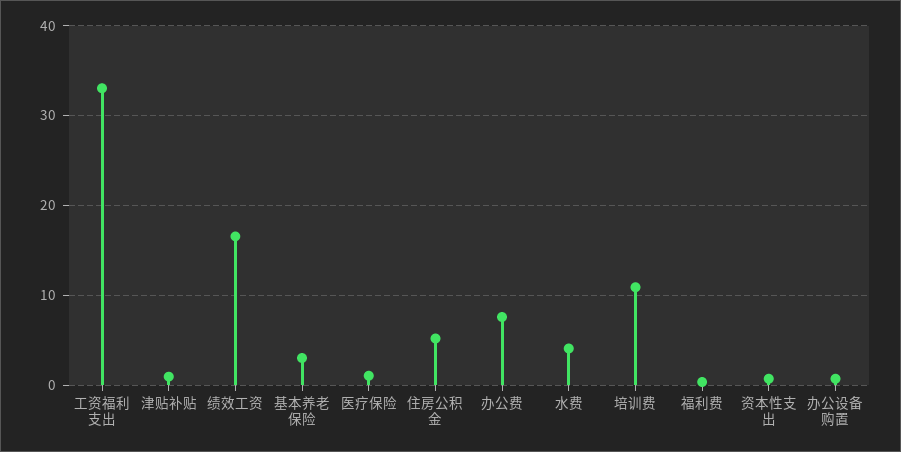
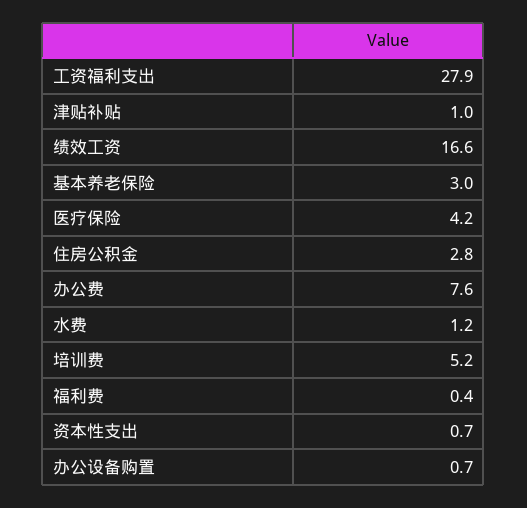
工资福利支出: 33 -> 27.9
医疗保险: 1 -> 4.2
住房公积金: 5 -> 2.8
水费: 4 -> 1.2
培训费: 11 -> 5.2

